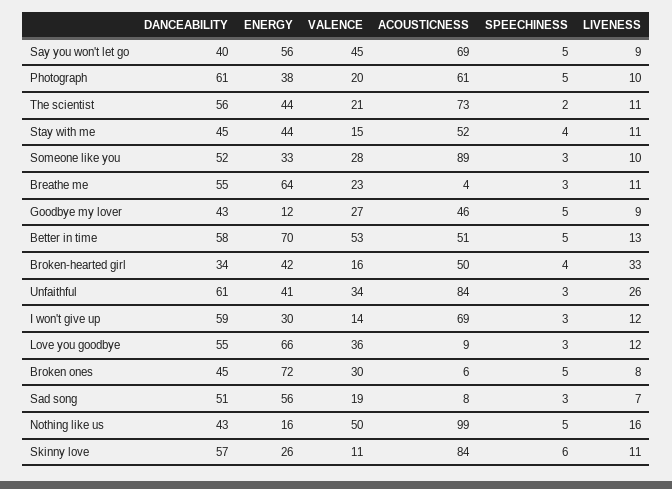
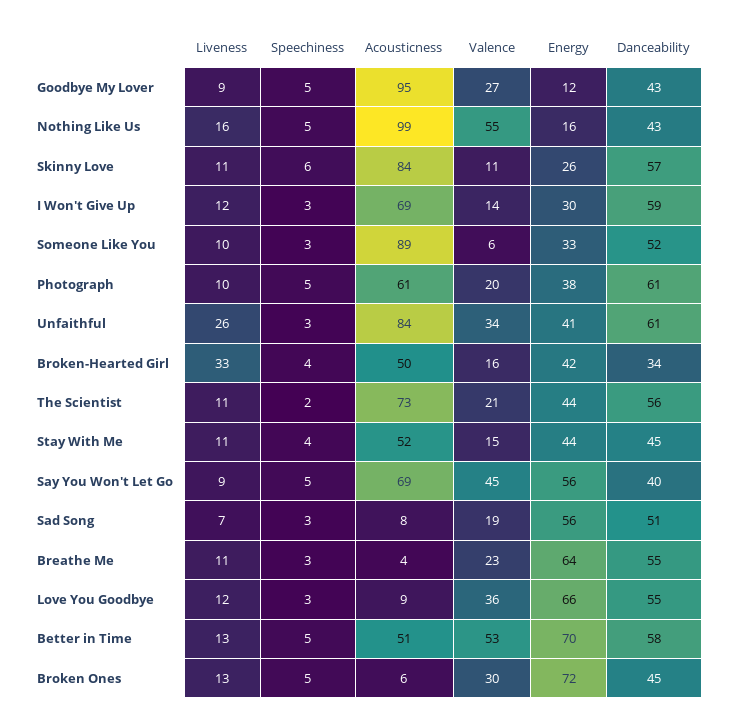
VALENCE, Someone like you: 28 -> 6
ACOUSTICNESS, Goodbye my lover: 46 -> 95
LIVENESS, Broken ones: 8 -> 13
VALENCE, Nothing like us: 50 -> 55

